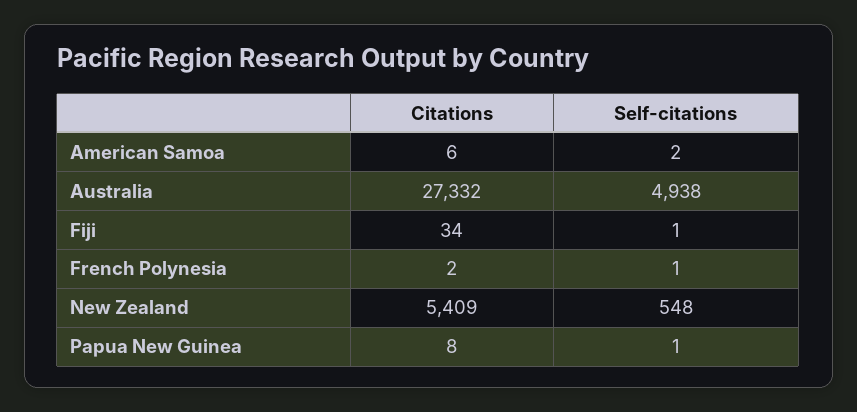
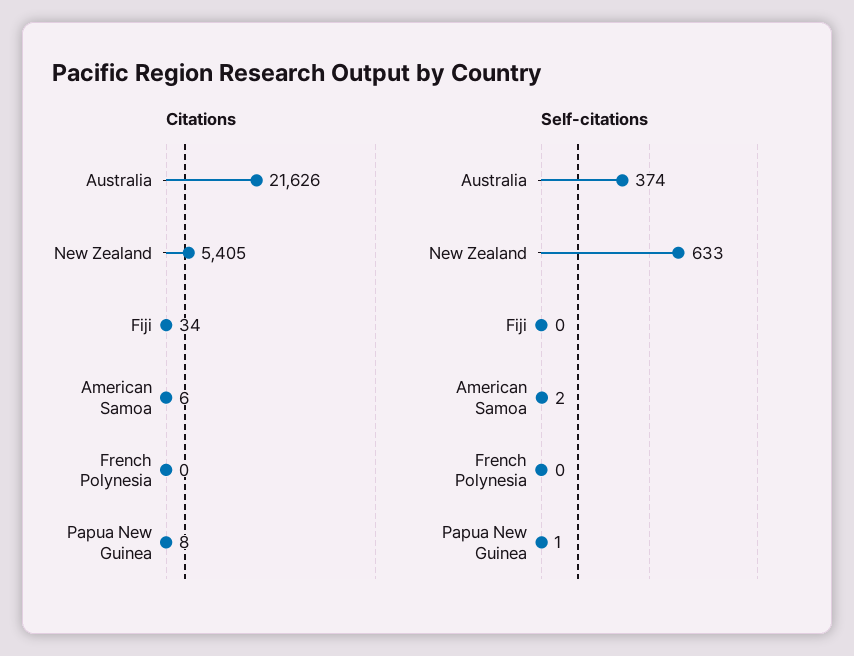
Citations, Australia: 27332 -> 21626
Self-citations, Australia: 4938 -> 374
Self-citations, Fiji: 1 -> 0
Citations, French Polynesia: 2 -> 0
Self-citations, French Polynesia: 1 -> 0
Citations, New Zealand: 5409 -> 5405
Self-citations, New Zealand: 548 -> 633

